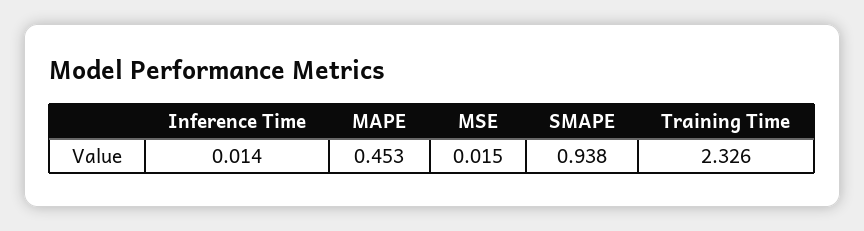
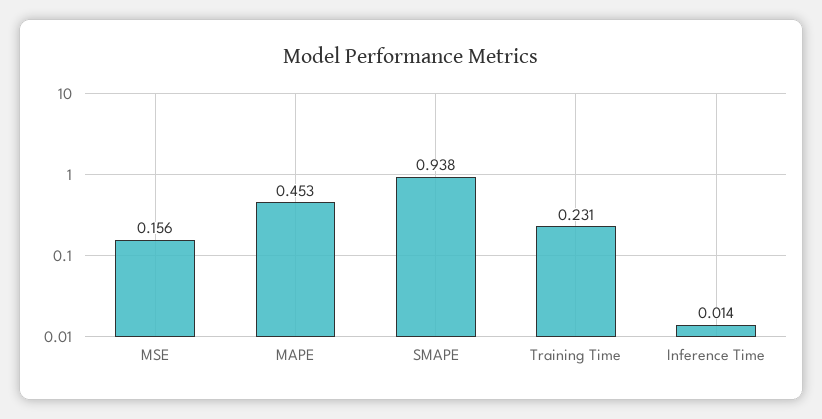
MSE: 0.015 -> 0.156
Training Time: 2.326 -> 0.231

